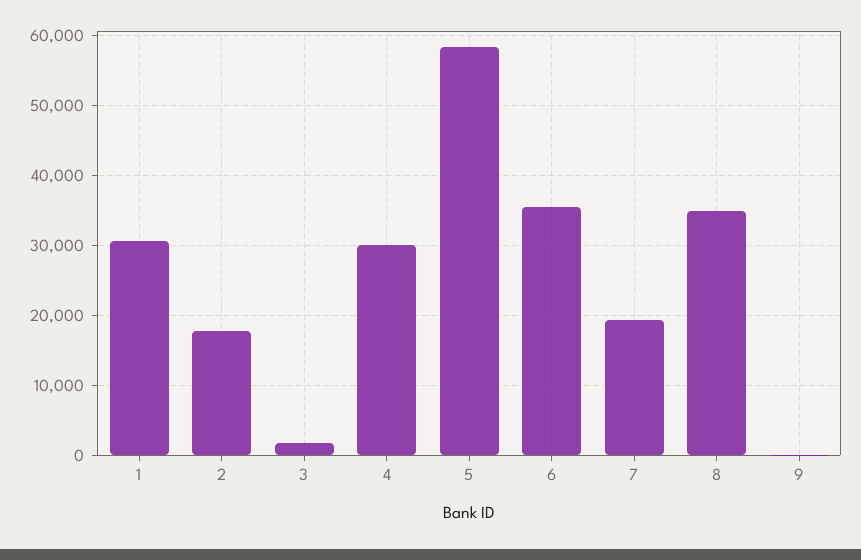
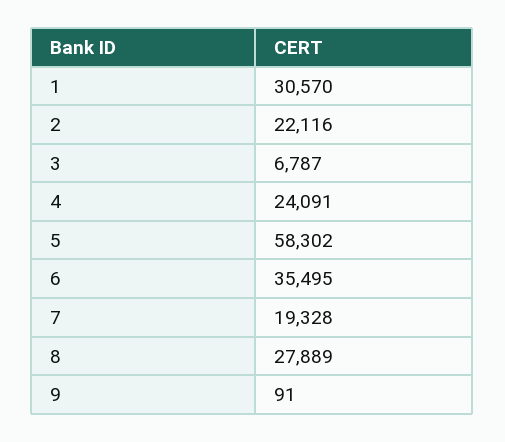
2: 18000 -> 22116
3: 2000 -> 6787
4: 30000 -> 24091
8: 35000 -> 27889

